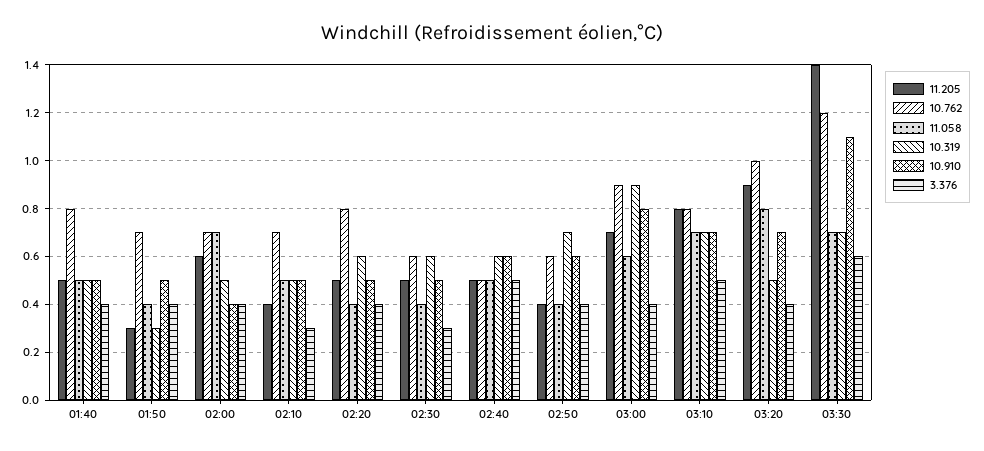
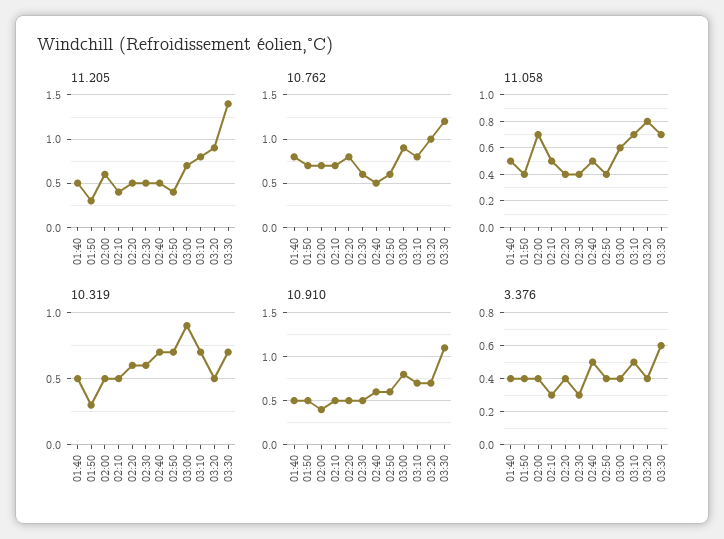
10.319, 02:40: 0.6 -> 0.7

